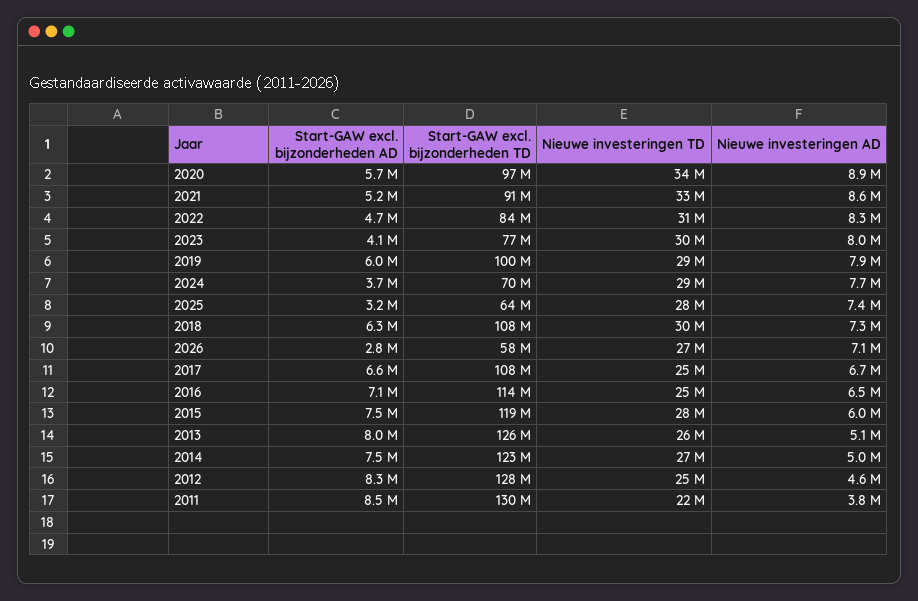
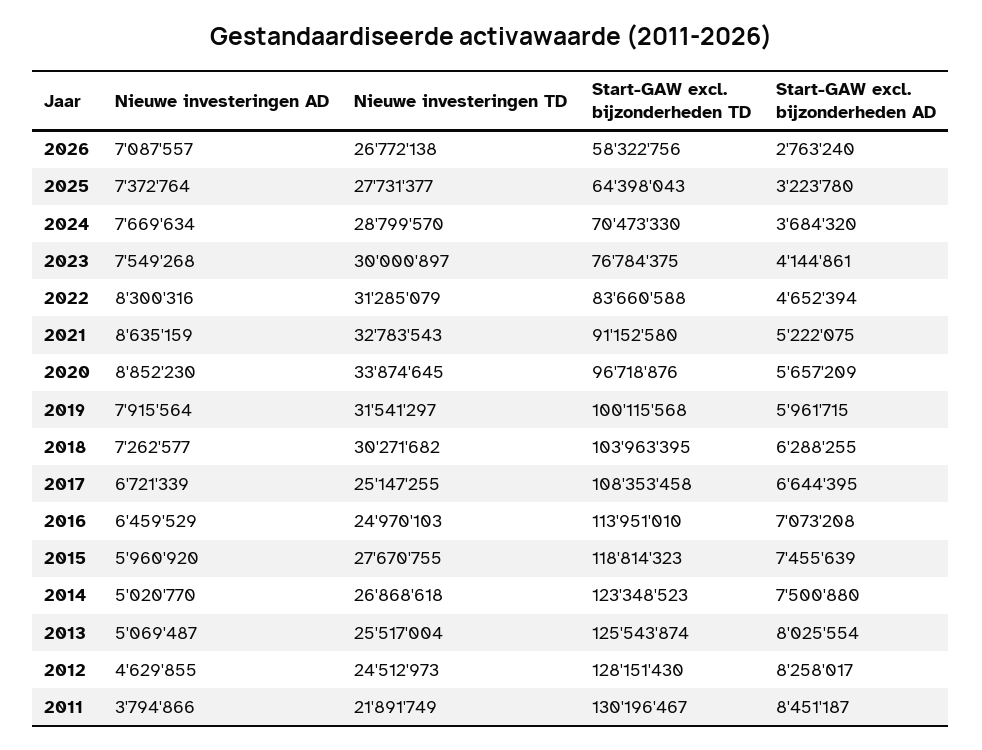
Nieuwe investeringen AD, 2023: 8000000 -> 7549268
Nieuwe investeringen TD, 2019: 29000000 -> 31541297
Start-GAW excl. bijzonderheden TD, 2018: 108000000 -> 103963395

